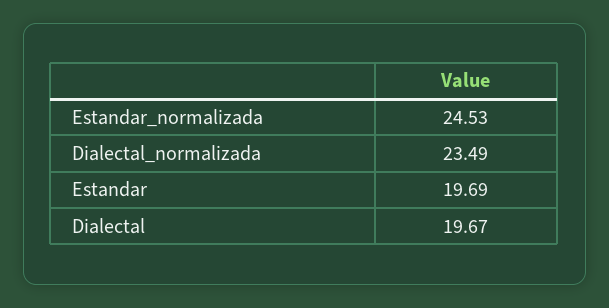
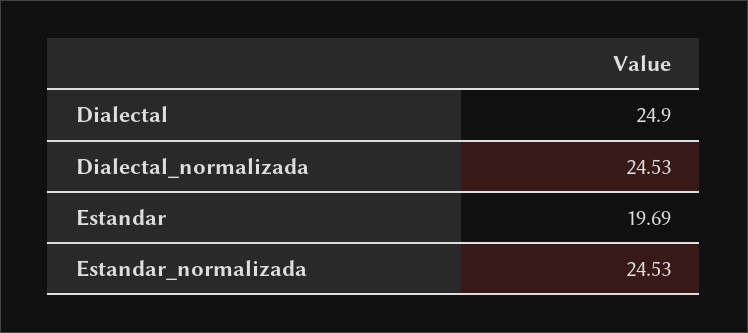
Dialectal_normalizada: 23.49 -> 24.53
Dialectal: 19.67 -> 24.9

